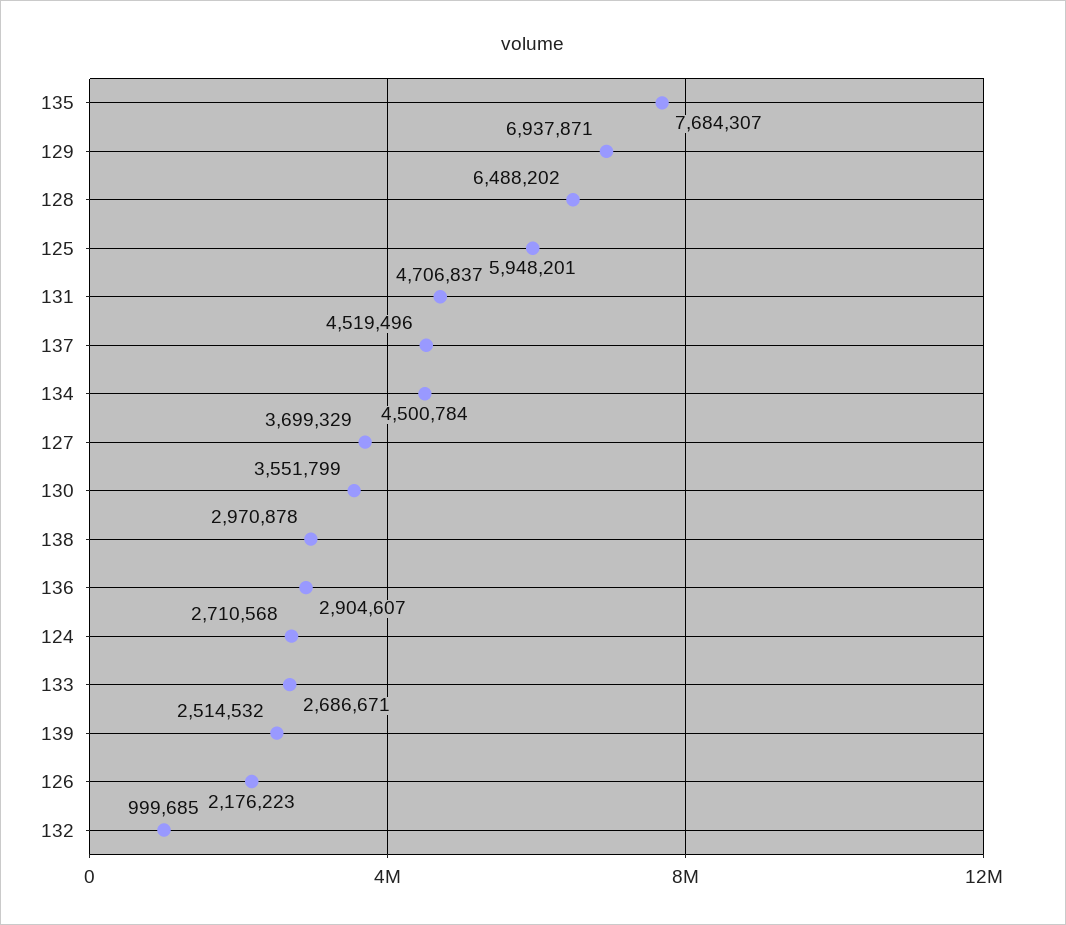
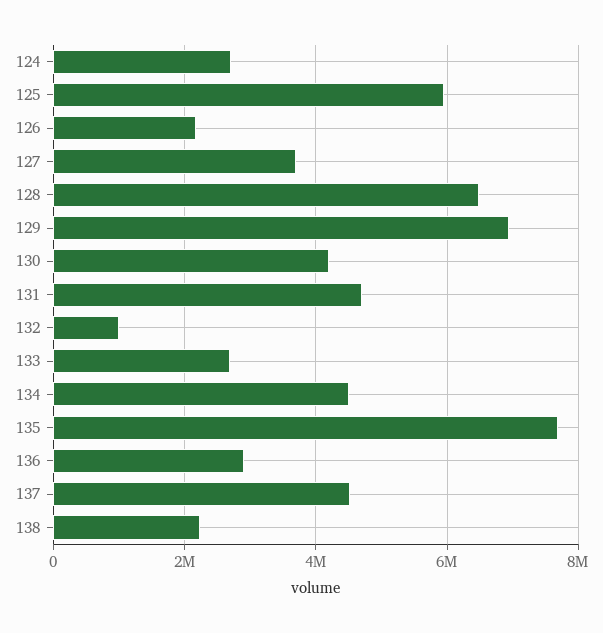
130: 3551799 -> 4200000
138: 2970878 -> 2200000
139: 2514532 -> none

